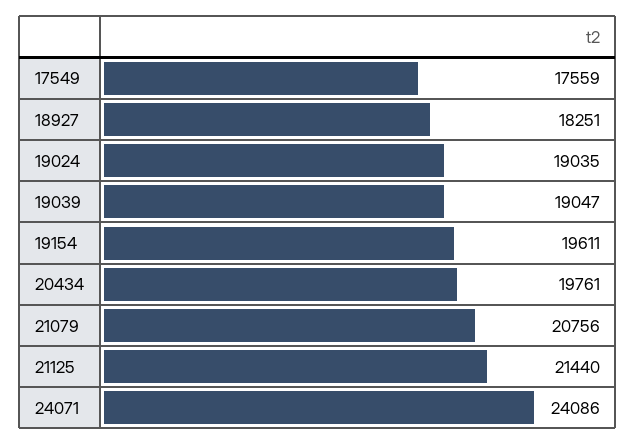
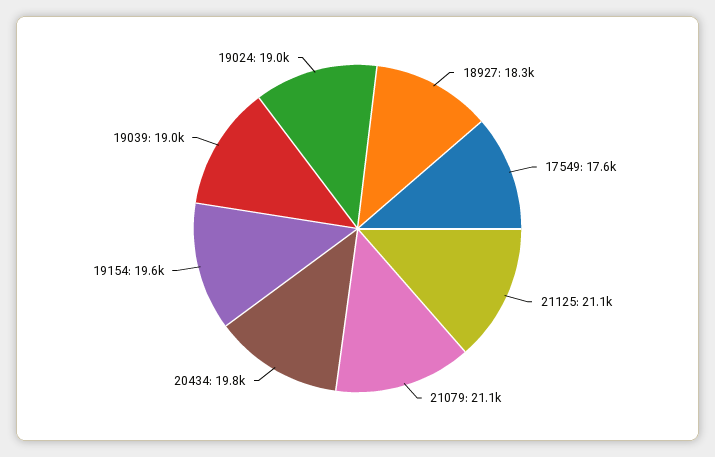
21079: 20756 -> 21100
21125: 21440 -> 21100
24071: 24086 -> none

